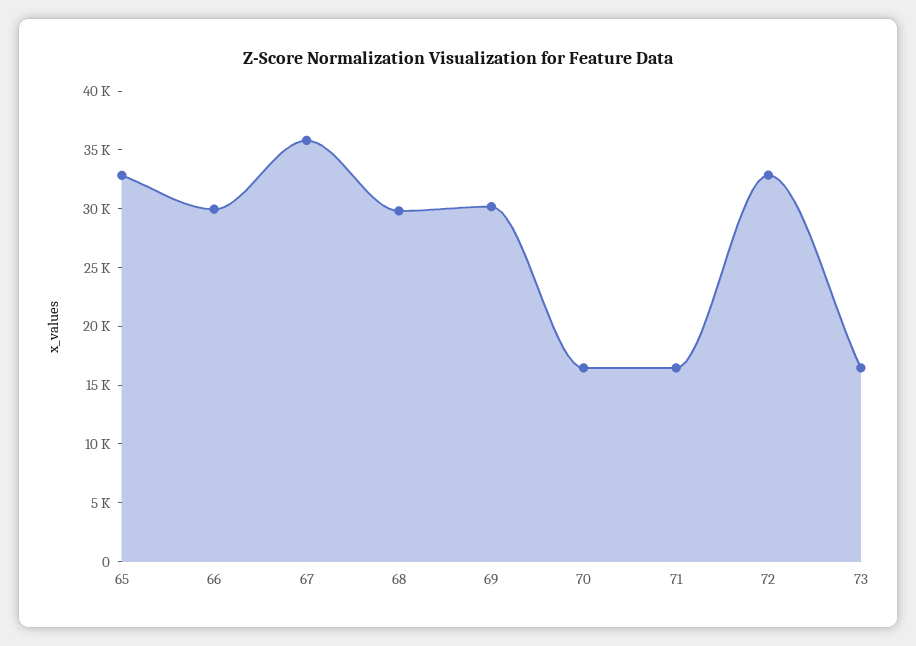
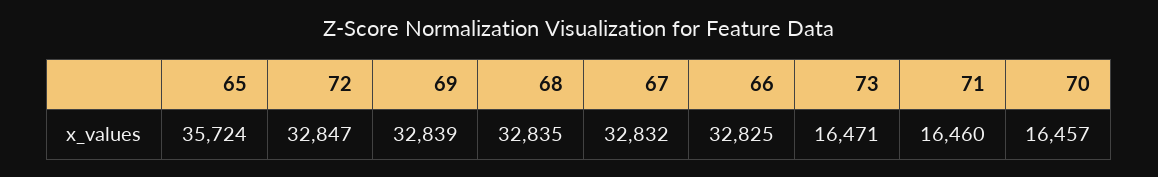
65: 33000 -> 35724
66: 30000 -> 32825
67: 36000 -> 32832
68: 30000 -> 32835
69: 30000 -> 32839

